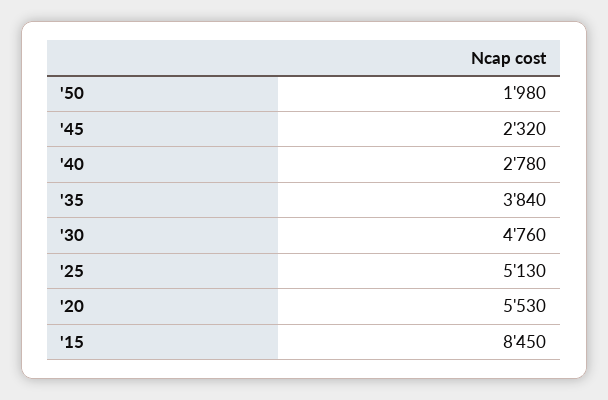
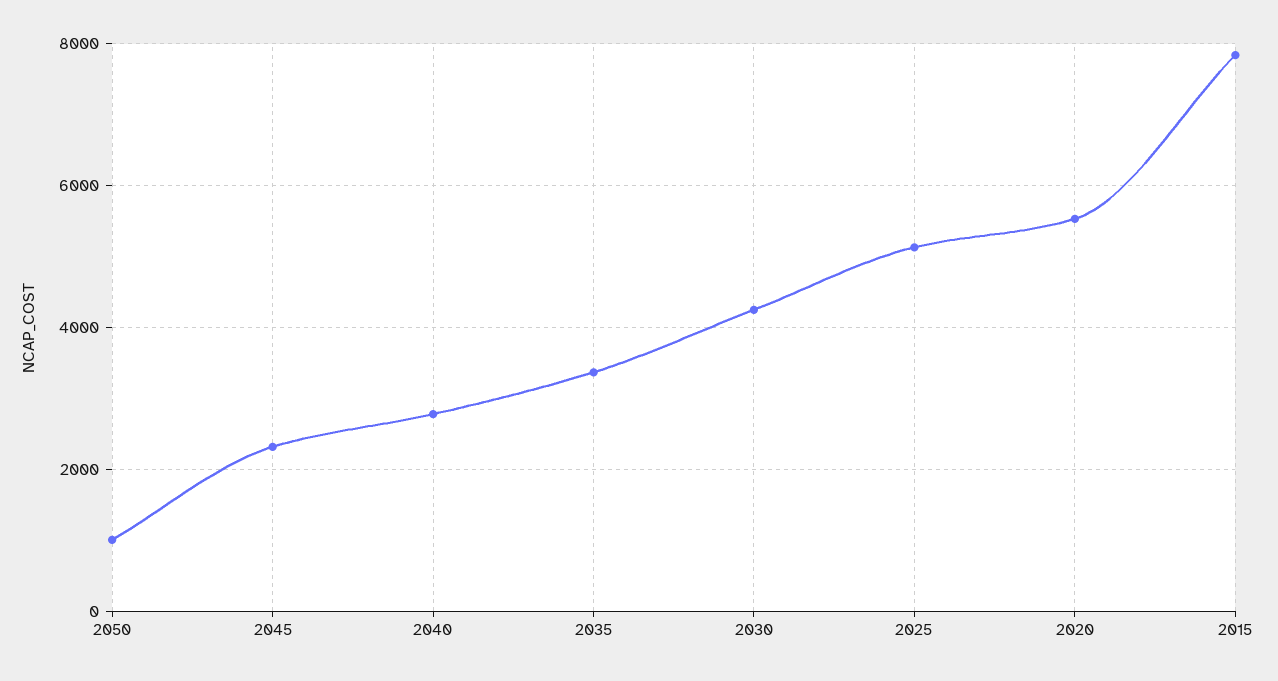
'50: 1980 -> 1000
'35: 3840 -> 3400
'30: 4760 -> 4200
'15: 8450 -> 7800

